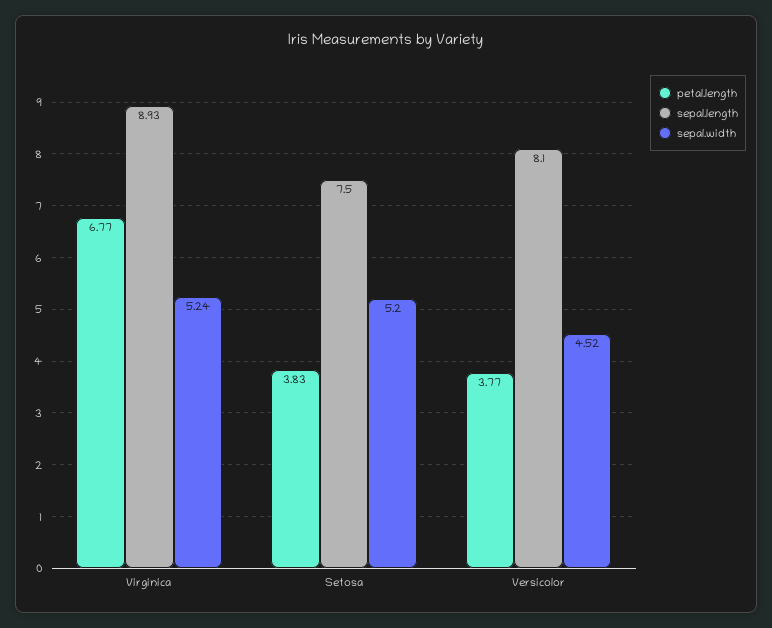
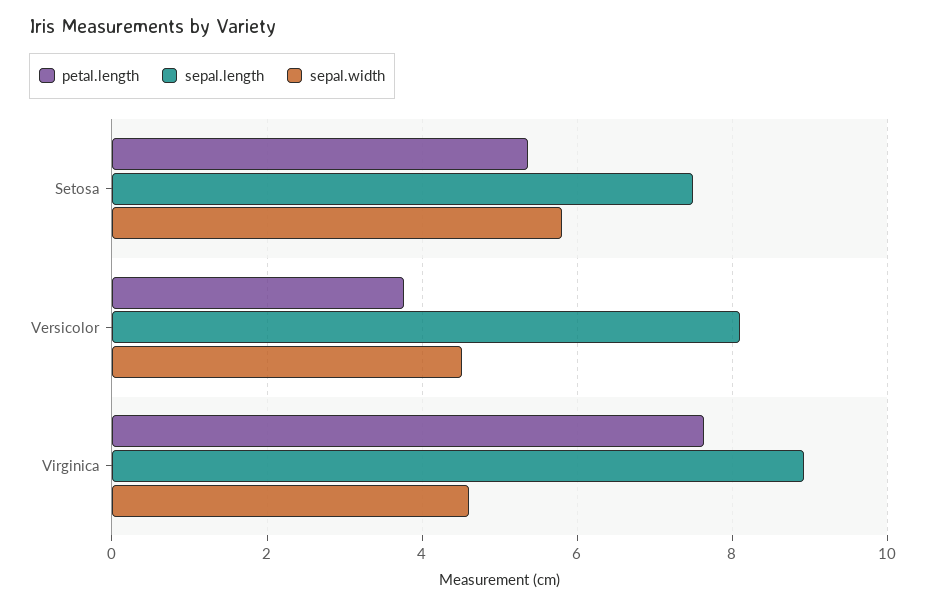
petal.length, Virginica: 6.77 -> 7.6
sepal.width, Virginica: 5.24 -> 4.6
petal.length, Setosa: 3.83 -> 5.4
sepal.width, Setosa: 5.2 -> 5.8

